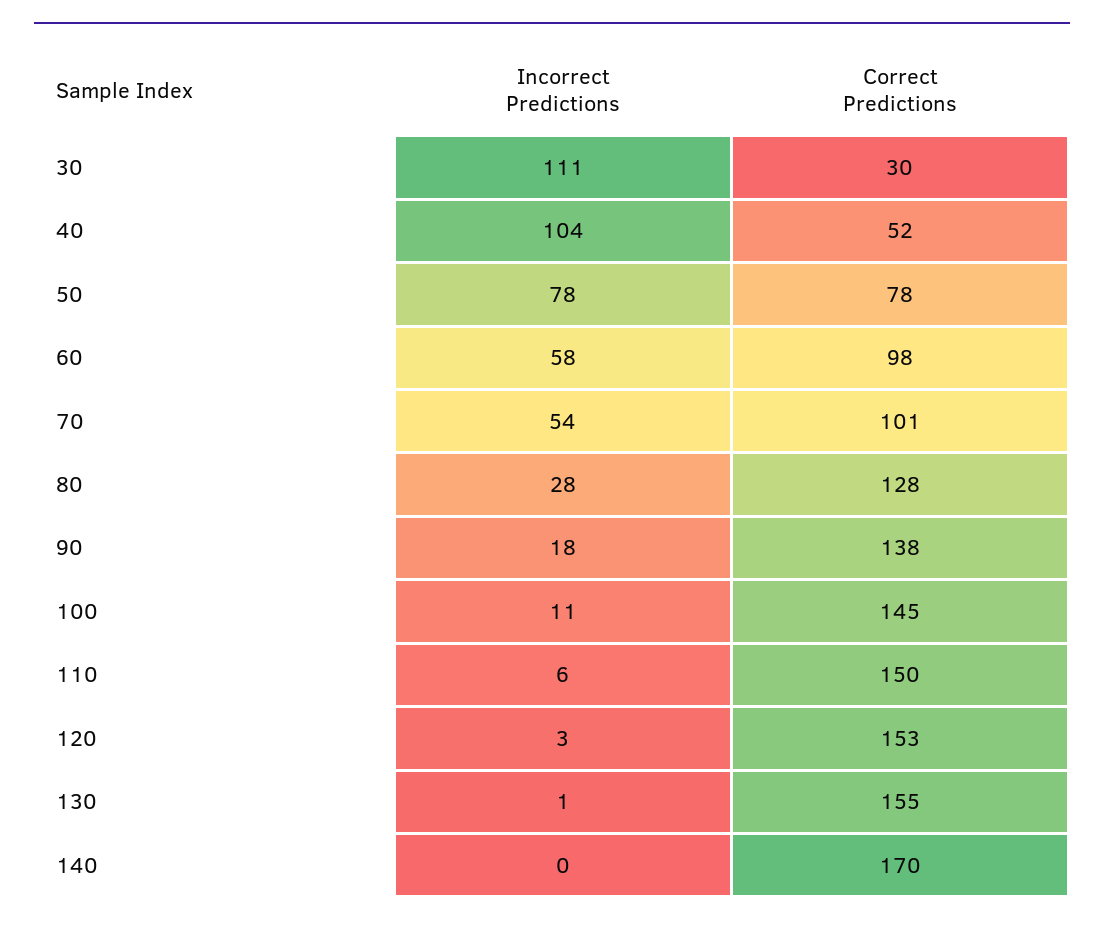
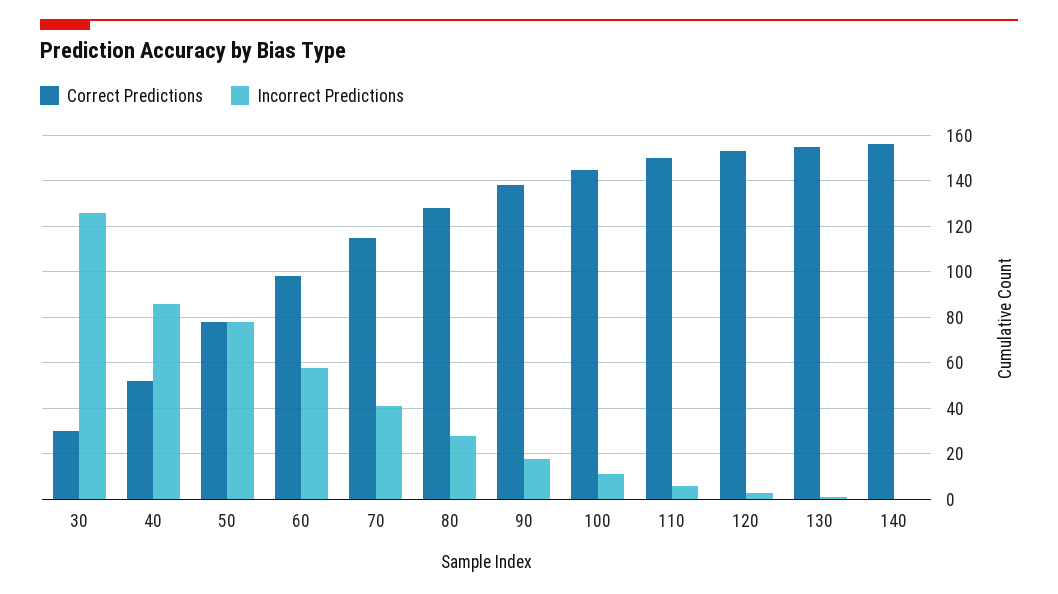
Incorrect Predictions, 30: 111 -> 125
Incorrect Predictions, 40: 104 -> 85
Incorrect Predictions, 70: 54 -> 40
Correct Predictions, 70: 101 -> 115
Correct Predictions, 140: 170 -> 155

